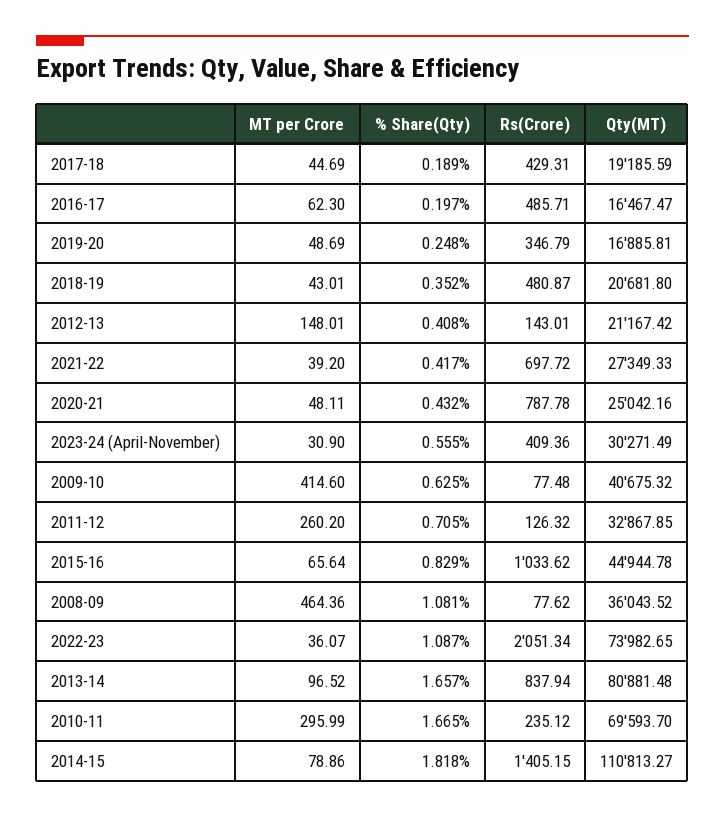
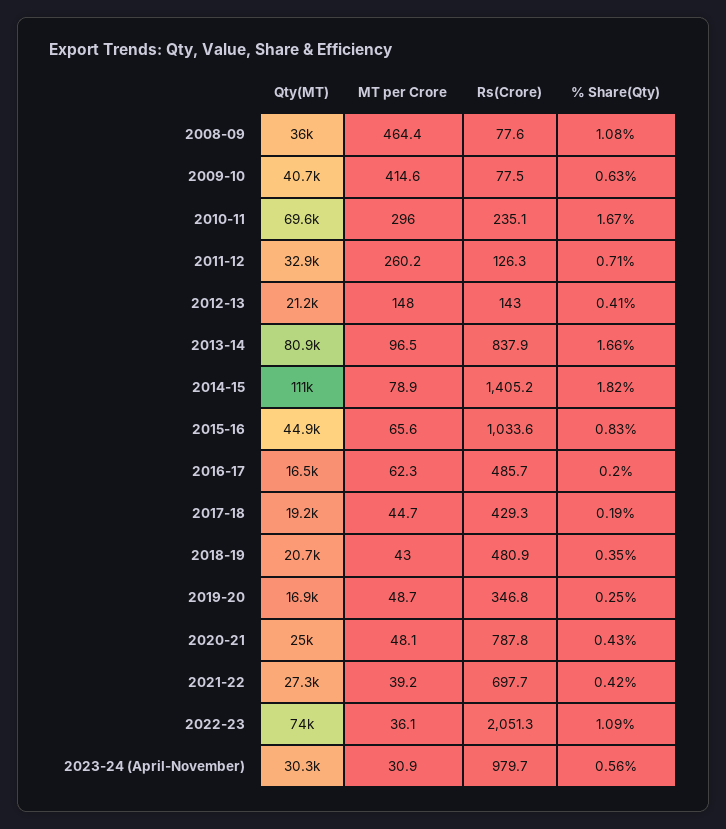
Rs(Crore), 2023-24 (April-November): 409.36 -> 979.7

